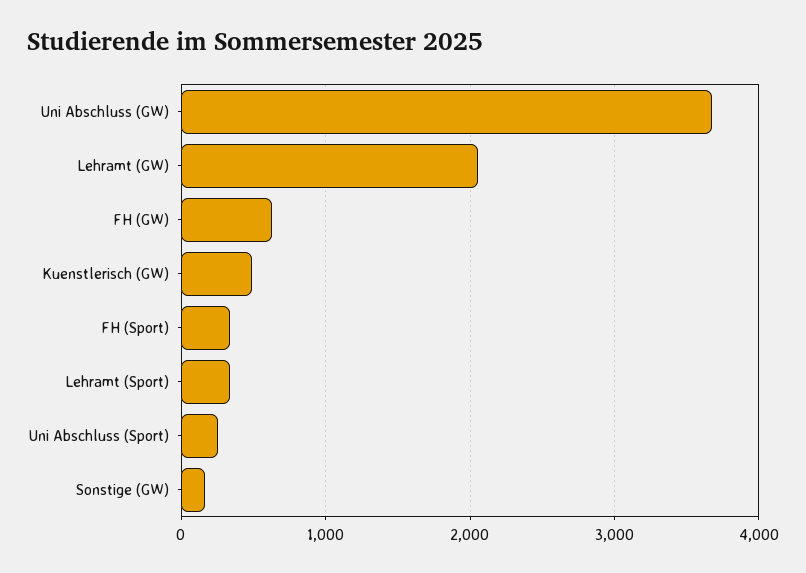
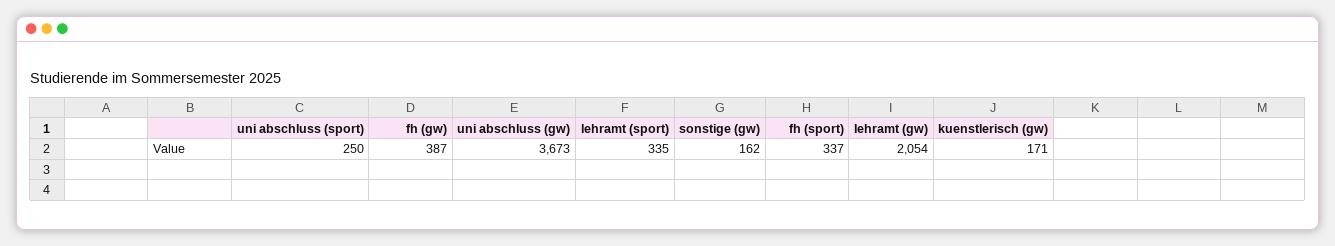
FH (GW): 600 -> 387
Kuenstlerisch (GW): 500 -> 171

